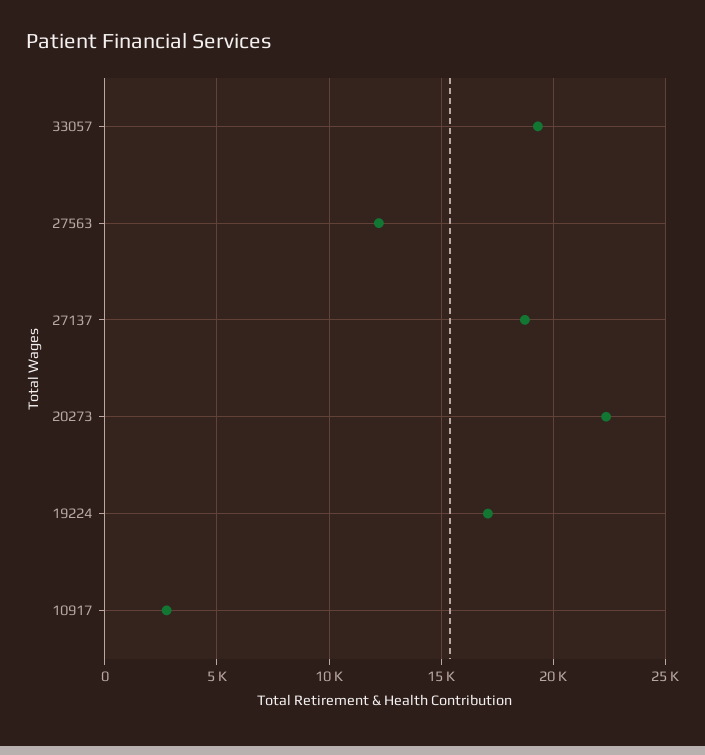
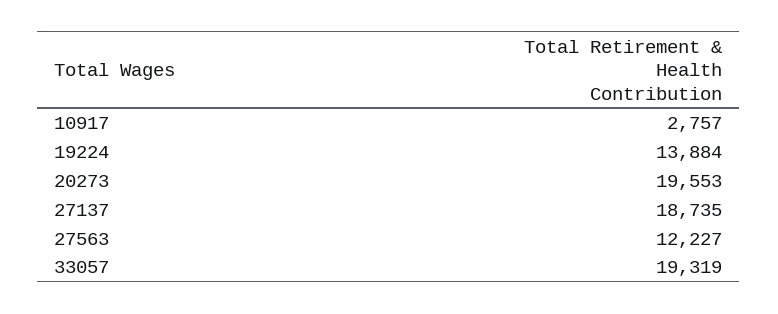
20273: 22500 -> 19553
19224: 17000 -> 13884

